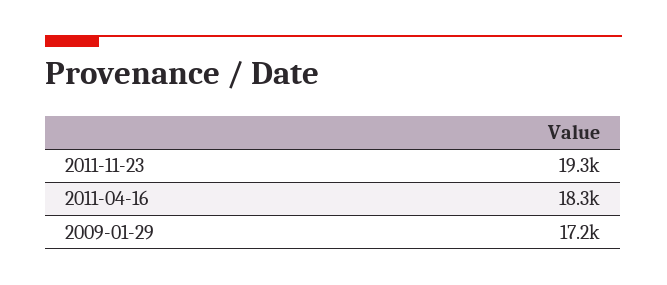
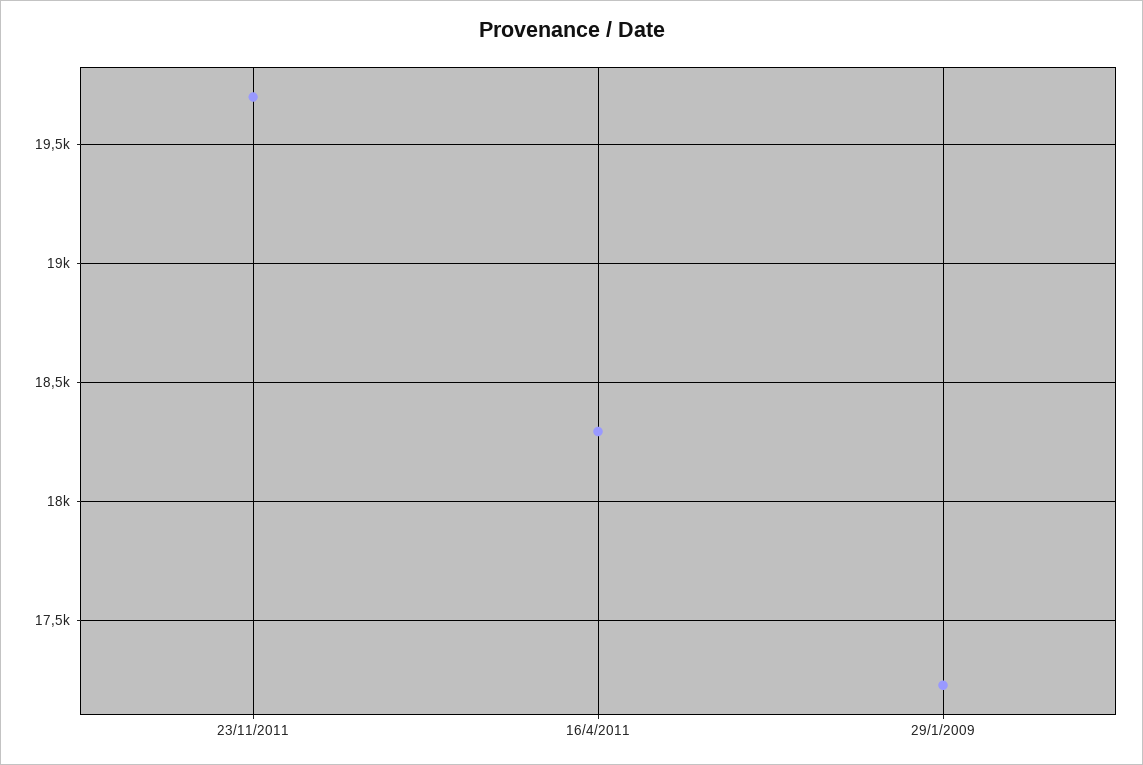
2011-11-23: 19300 -> 19700

